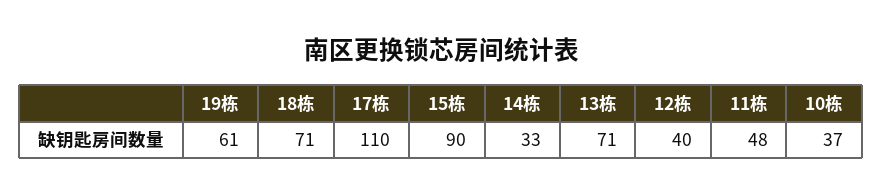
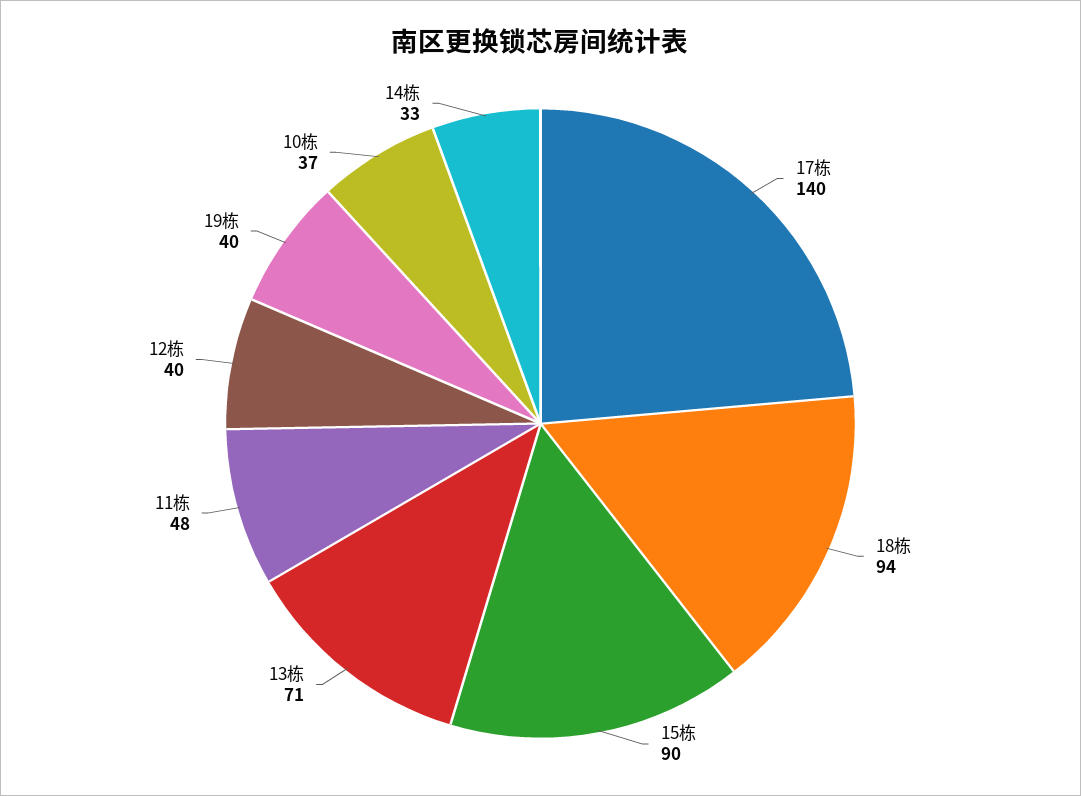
19栋: 61 -> 40
18栋: 71 -> 94
17栋: 110 -> 140

